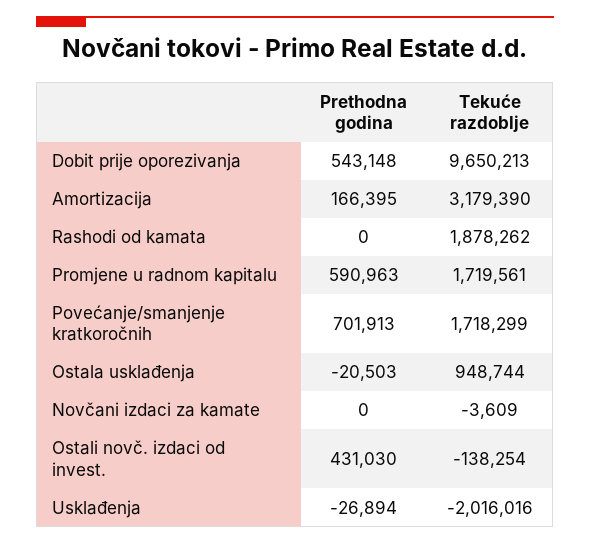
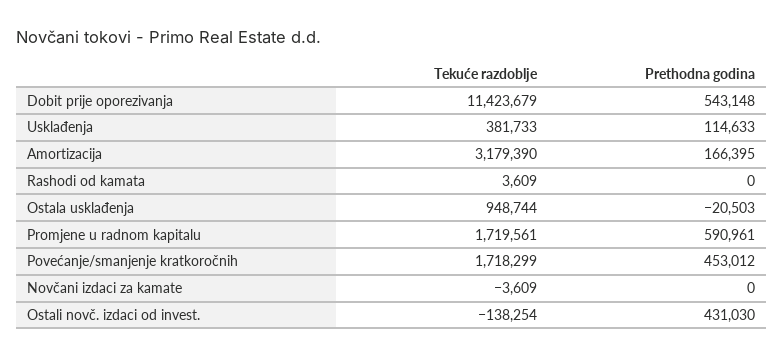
Tekuće razdoblje, Dobit prije oporezivanja: 9650213 -> 11423679
Tekuće razdoblje, Rashodi od kamata: 1878262 -> 3609
Prethodna godina, Promjene u radnom kapitalu: 590963 -> 590961
Prethodna godina, Povećanje/smanjenje kratkoročnih: 701913 -> 453012
Prethodna godina, Usklađenja: -26894 -> 114633
Tekuće razdoblje, Usklađenja: -2016016 -> 381733

